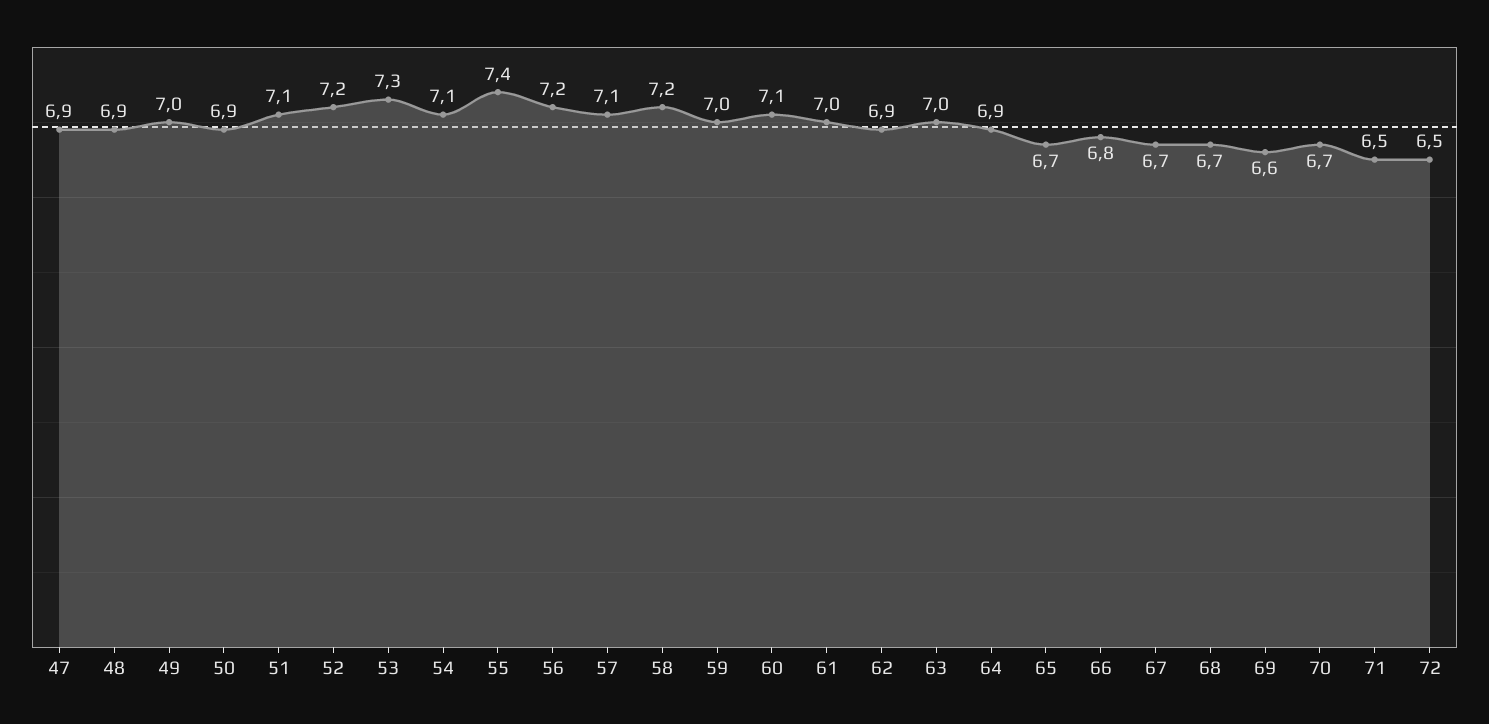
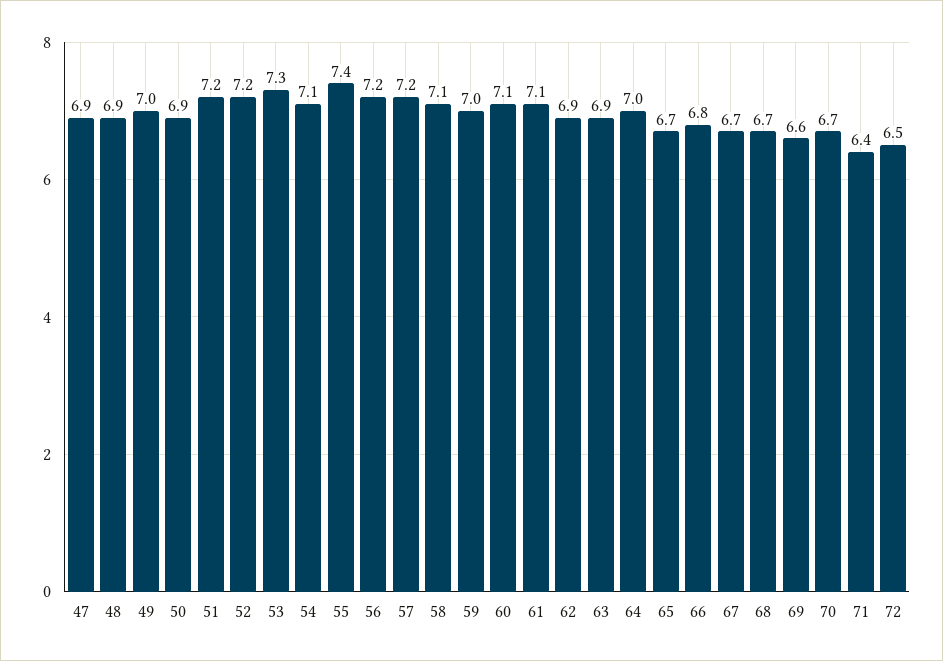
51: 7.1 -> 7.2
57: 7.1 -> 7.2
58: 7.2 -> 7.1
61: 7 -> 7.1
63: 7 -> 6.9
64: 6.9 -> 7
71: 6.5 -> 6.4

